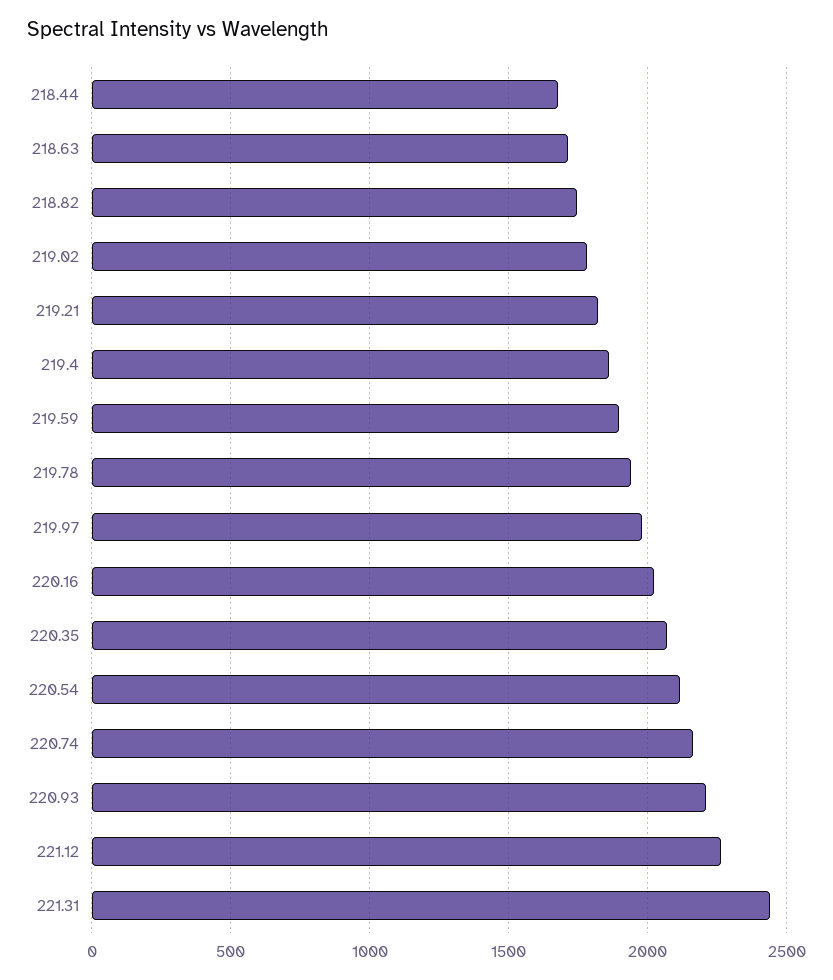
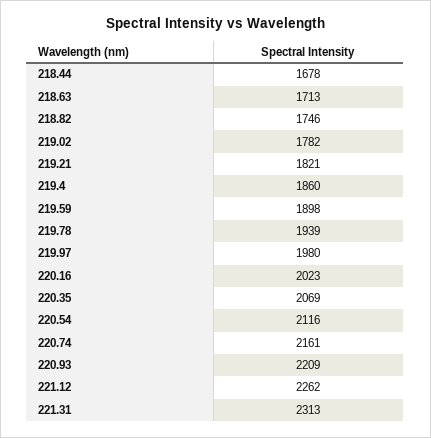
221.31: 2450 -> 2313

